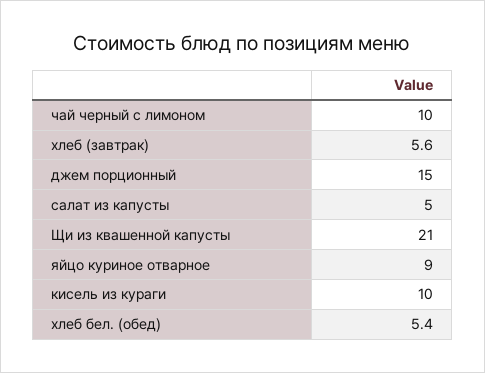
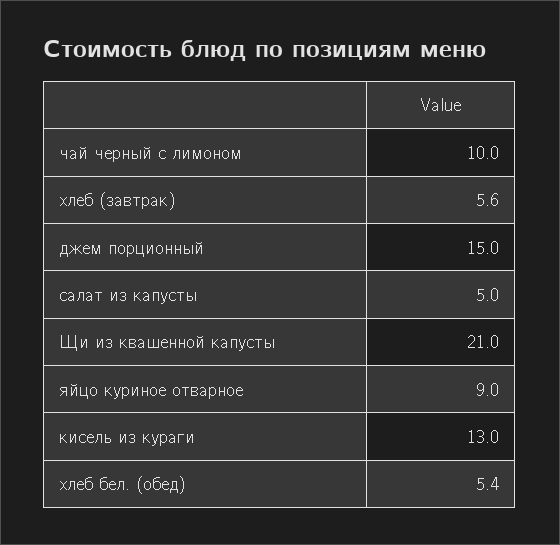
кисель из кураги: 10 -> 13

